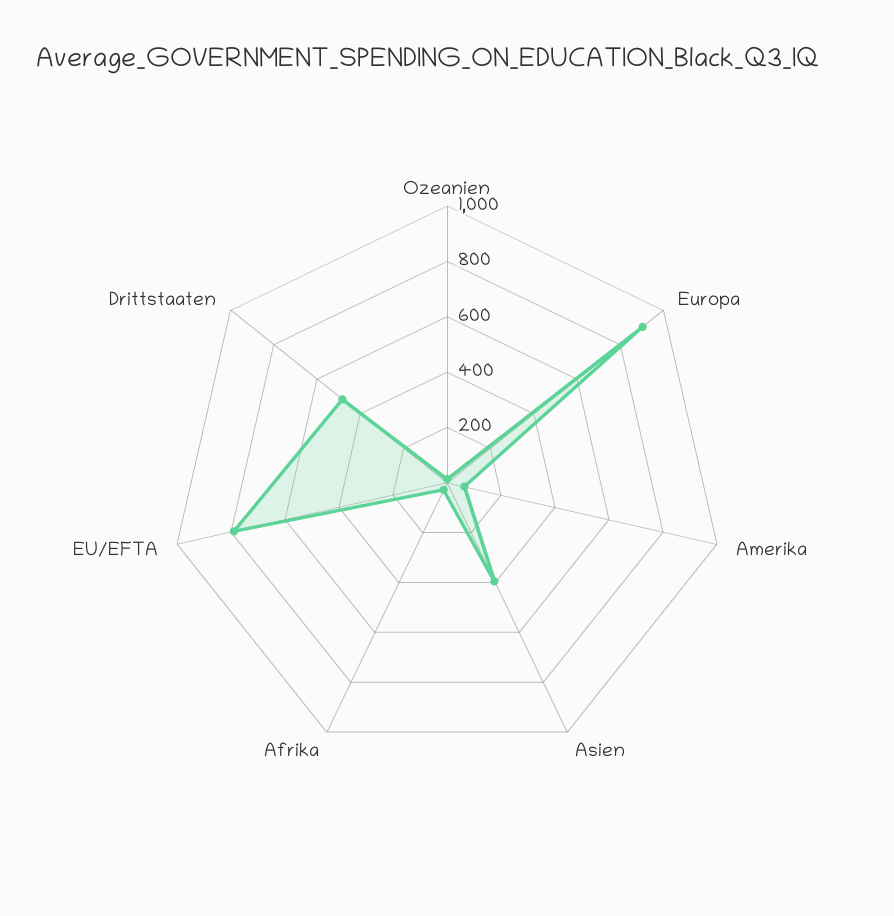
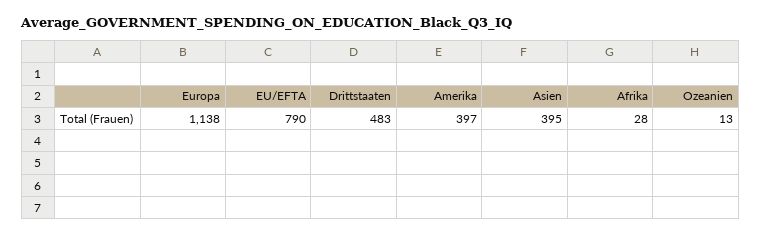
Europa: 900 -> 1138
Amerika: 50 -> 397

